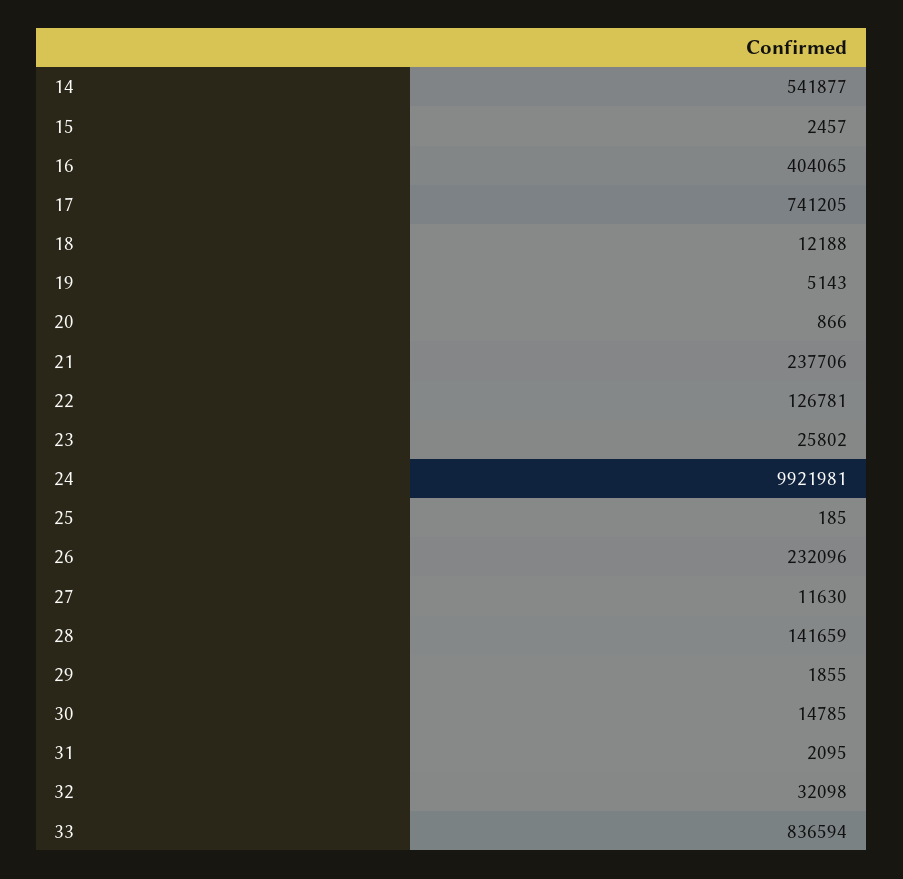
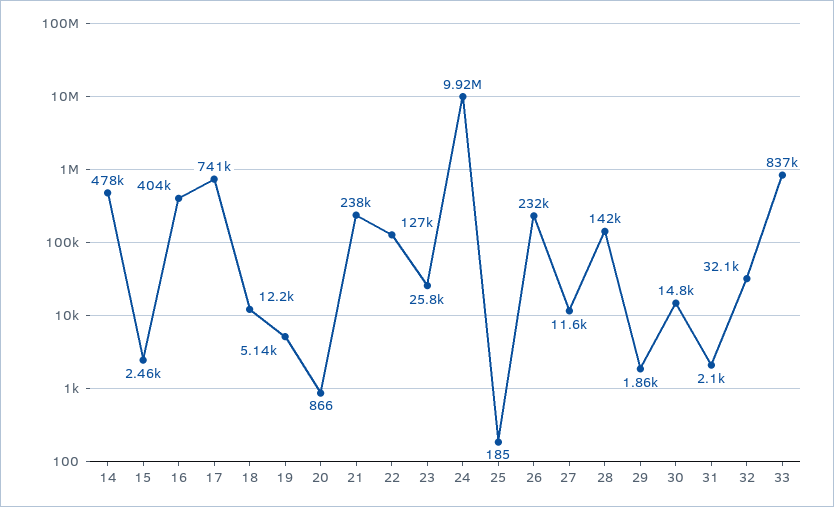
14: 541877 -> 478000

